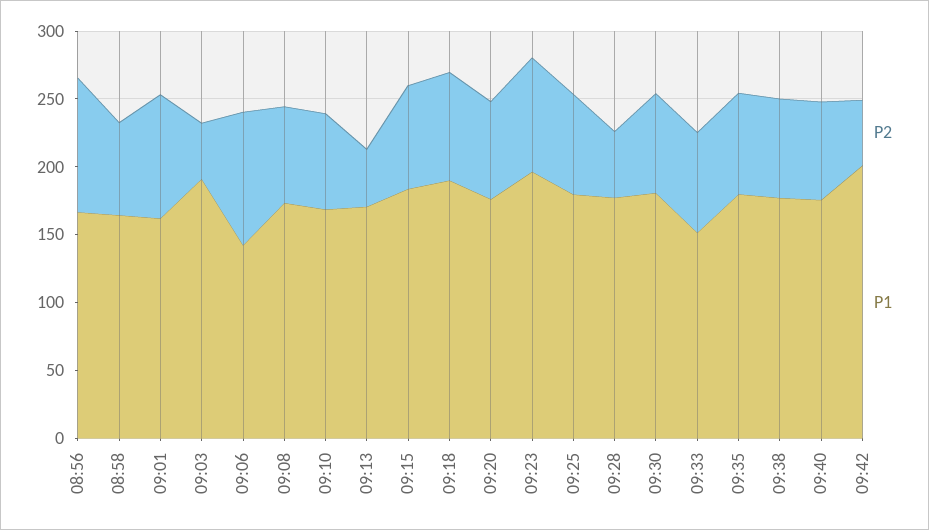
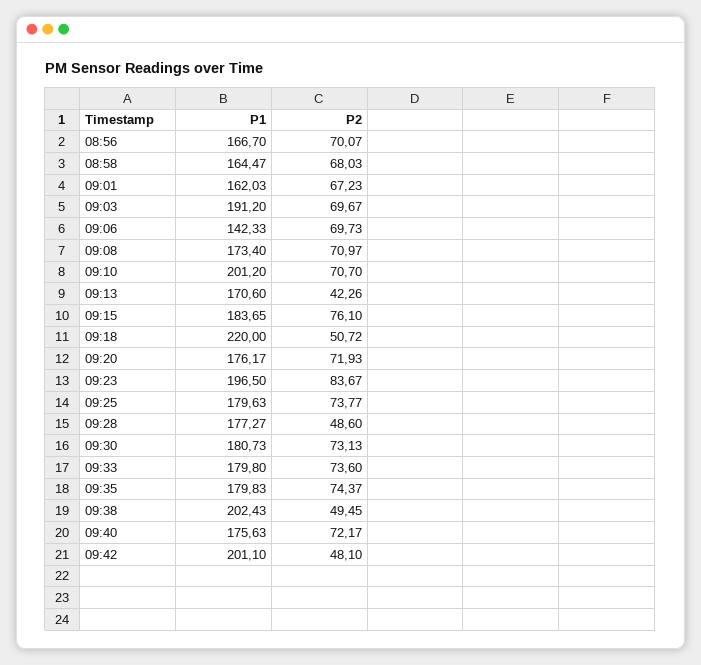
P2, 08:56: 100 -> 70.07
P2, 09:01: 90 -> 67.23
P2, 09:03: 40 -> 69.67
P2, 09:06: 100 -> 69.73
P1, 09:10: 170 -> 201.2
P2, 09:18: 80 -> 50.72
P1, 09:18: 190 -> 220
P1, 09:33: 150 -> 179.8
P2, 09:38: 70 -> 49.45
P1, 09:38: 180 -> 202.43

